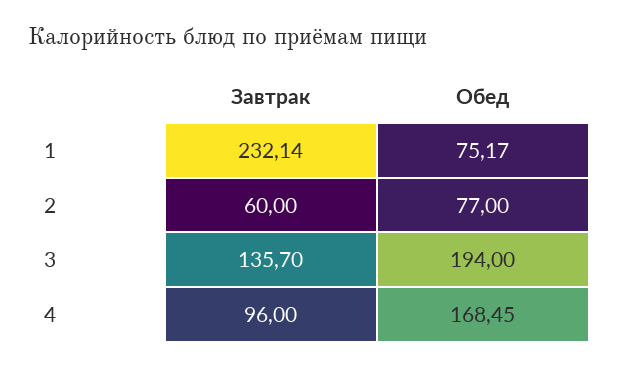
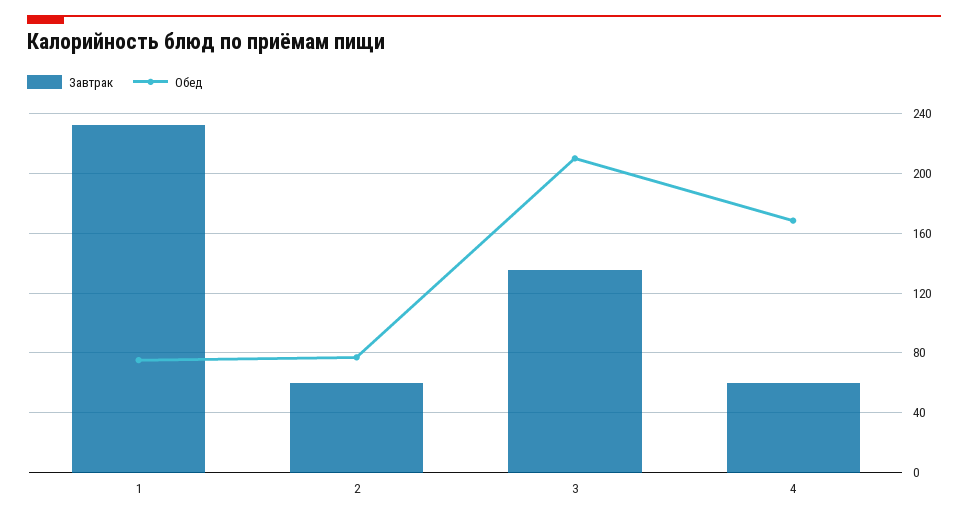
Обед, 3: 194 -> 210
Завтрак, 4: 96 -> 60

